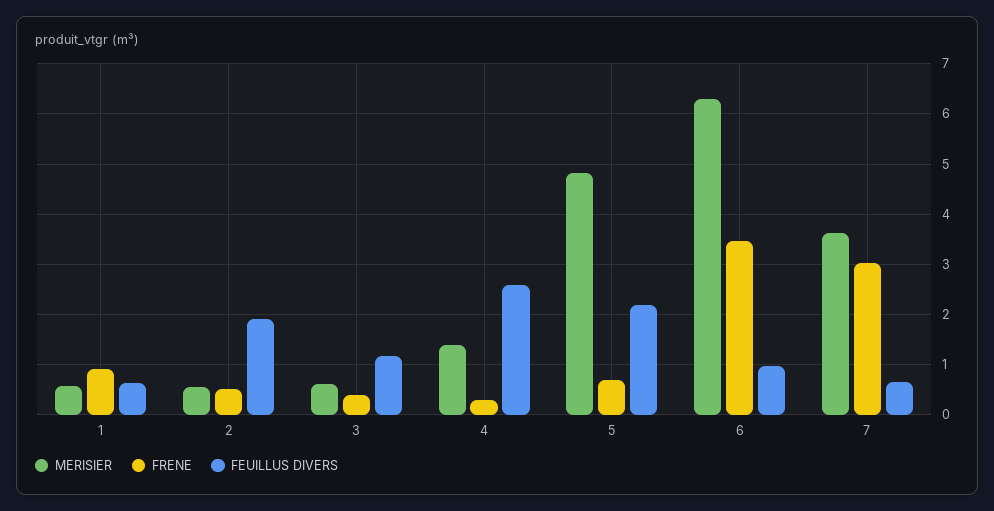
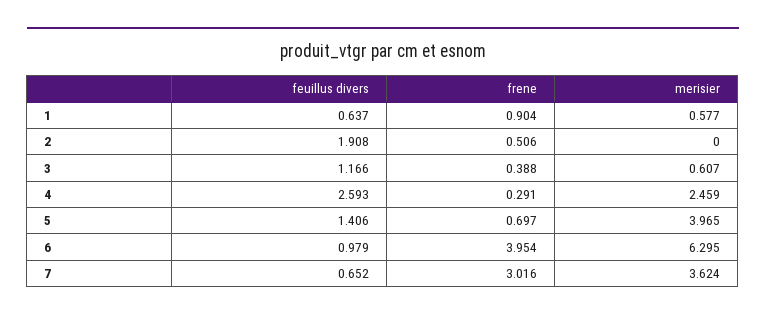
MERISIER, 2: 0.6 -> 0
MERISIER, 4: 1.4 -> 2.459
MERISIER, 5: 4.8 -> 3.965
FEUILLUS DIVERS, 5: 2.2 -> 1.406
FRENE, 6: 3.4 -> 3.954

